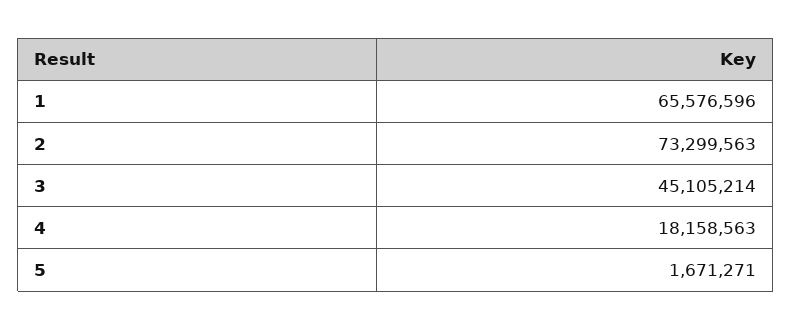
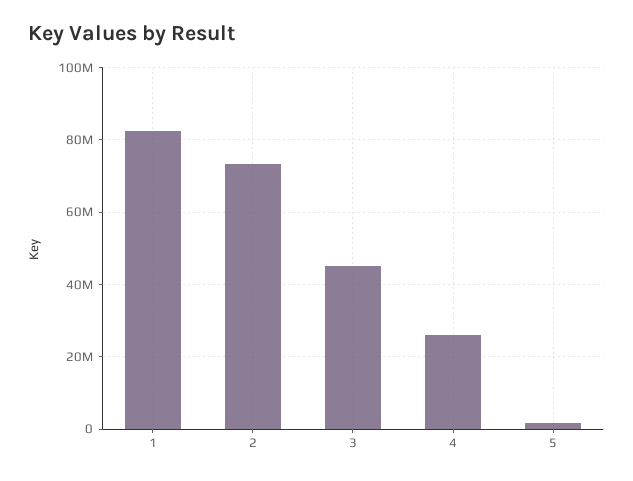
1: 65576596 -> 82000000
4: 18158563 -> 26000000

